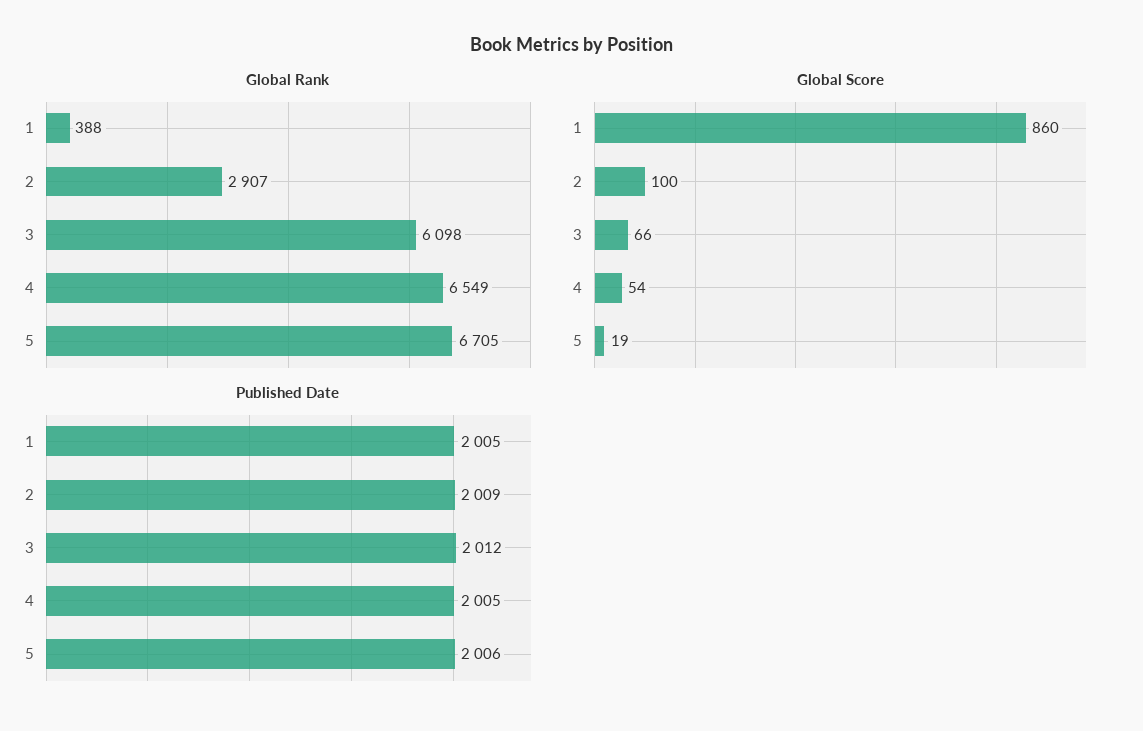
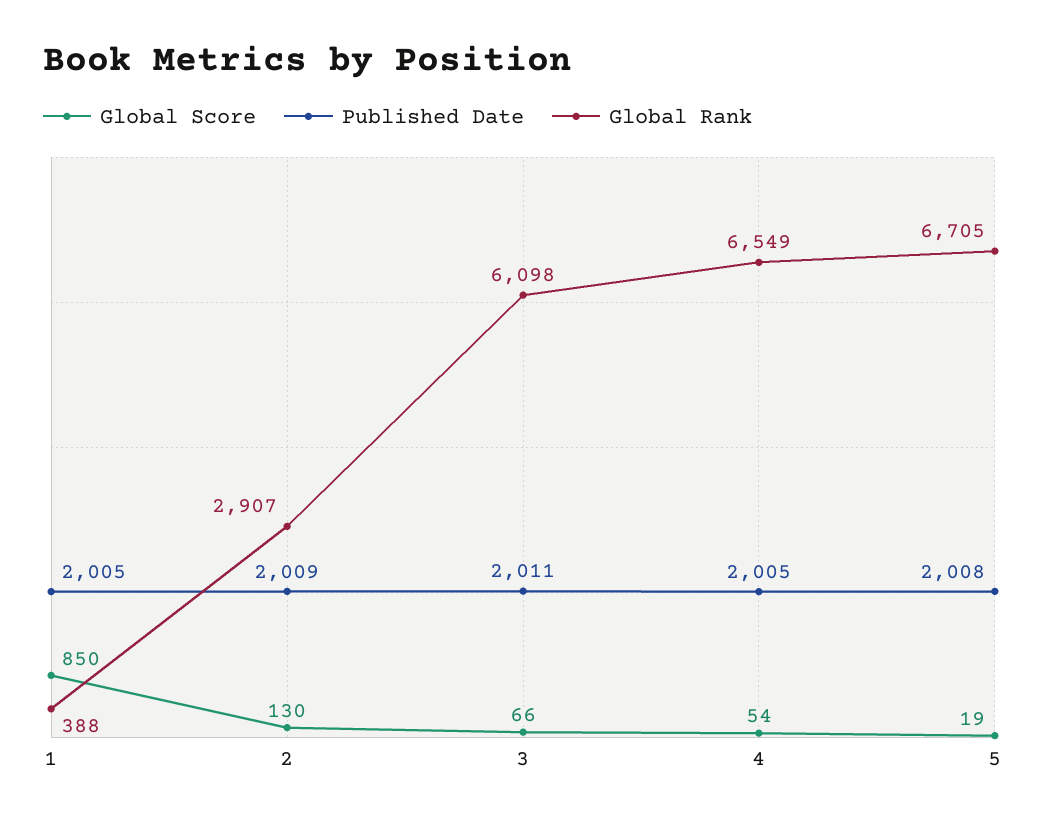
Global Score, 1: 860 -> 850
Global Score, 2: 100 -> 130
Published Date, 3: 2012 -> 2011
Published Date, 5: 2006 -> 2008

